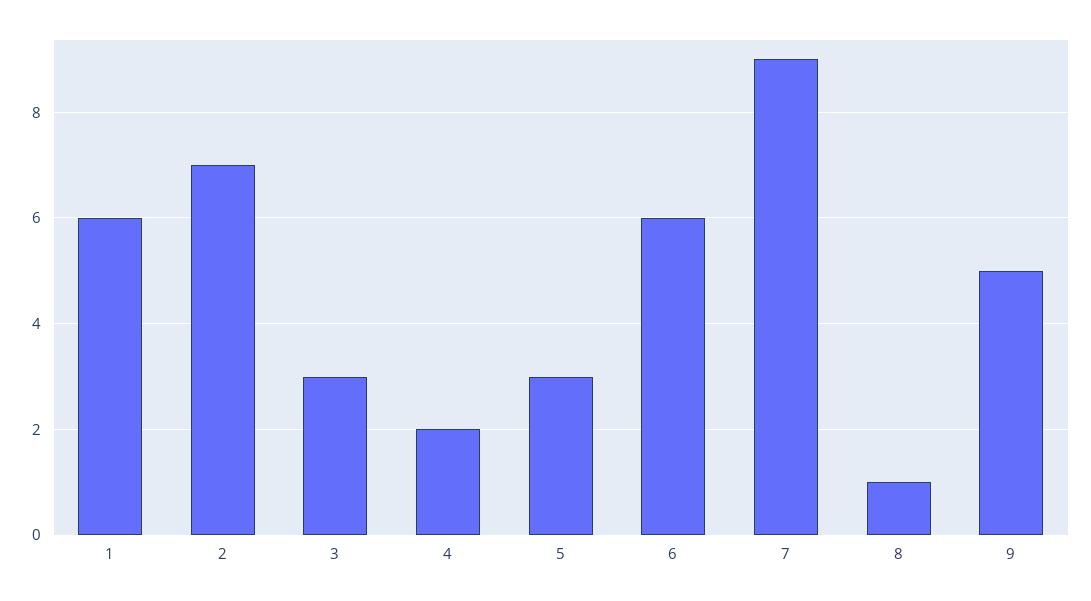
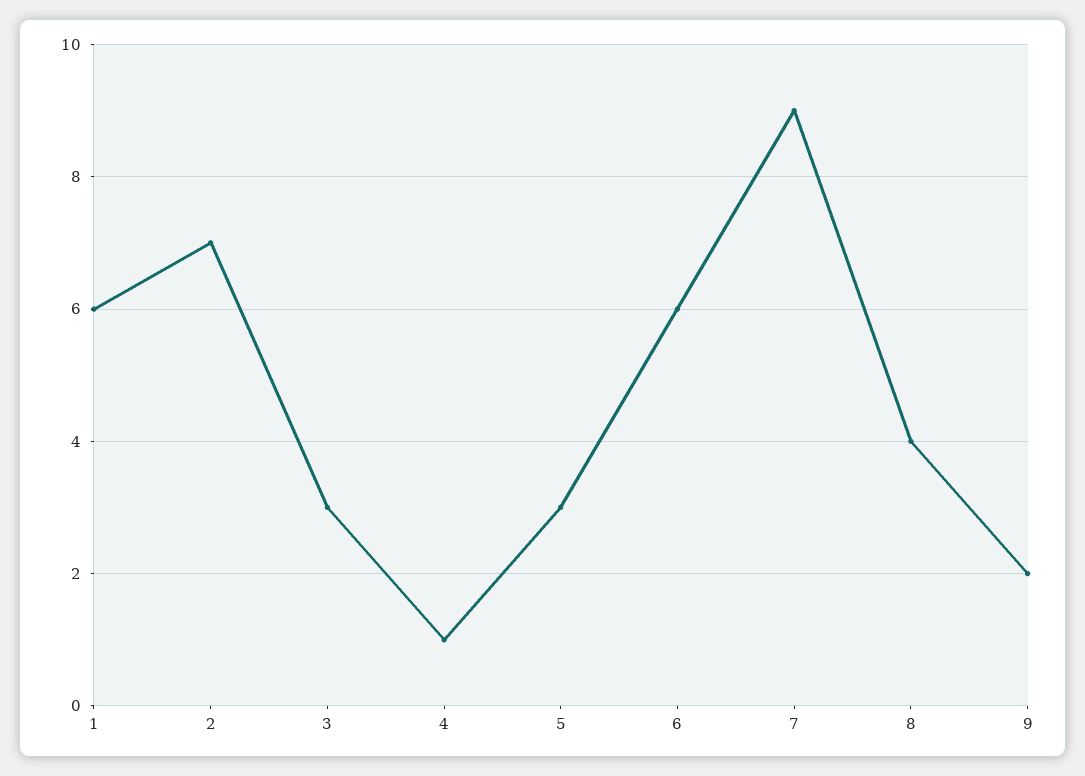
4: 2 -> 1
8: 1 -> 4
9: 5 -> 2

